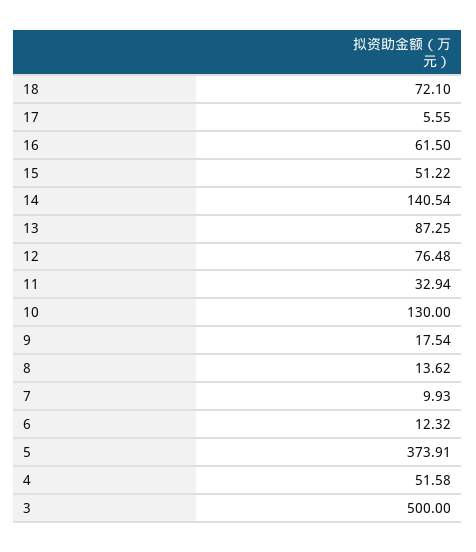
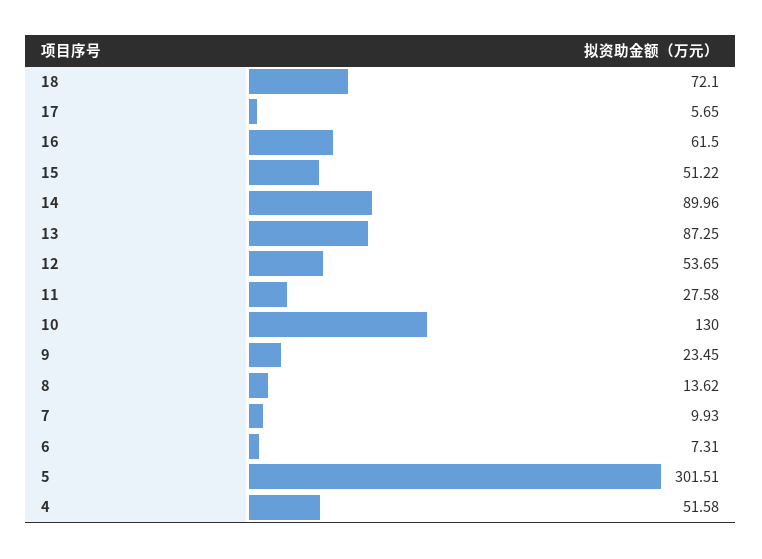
17: 5.55 -> 5.65
14: 140.54 -> 89.96
12: 76.48 -> 53.65
11: 32.94 -> 27.58
9: 17.54 -> 23.45
6: 12.32 -> 7.31
5: 373.91 -> 301.51
3: 500 -> none

